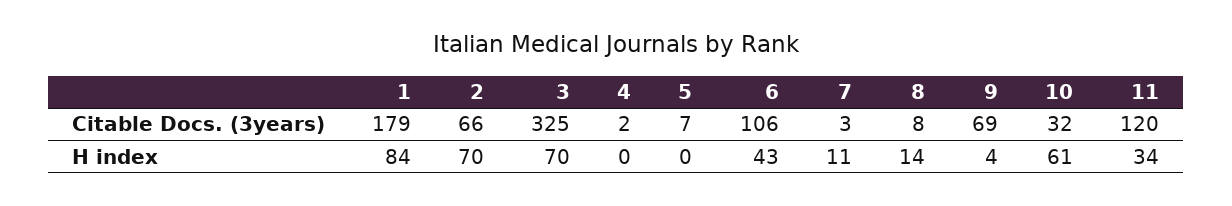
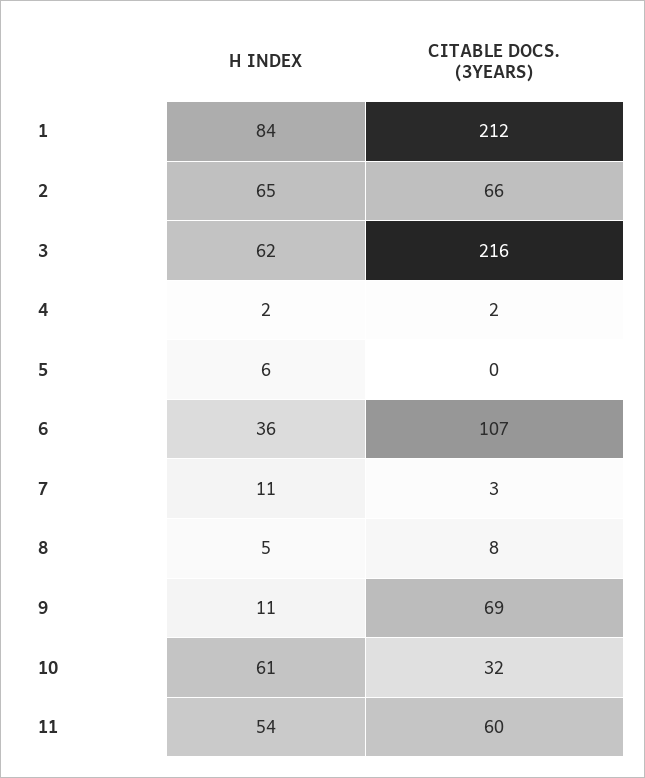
1, Citable Docs. (3years): 179 -> 212
3, Citable Docs. (3years): 325 -> 216
5, Citable Docs. (3years): 7 -> 0
6, Citable Docs. (3years): 106 -> 107
11, Citable Docs. (3years): 120 -> 60
2, H index: 70 -> 65
3, H index: 70 -> 62
4, H index: 0 -> 2
5, H index: 0 -> 6
6, H index: 43 -> 36
8, H index: 14 -> 5
9, H index: 4 -> 11
11, H index: 34 -> 54

